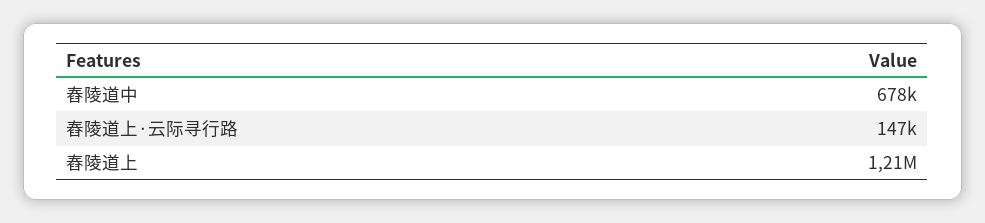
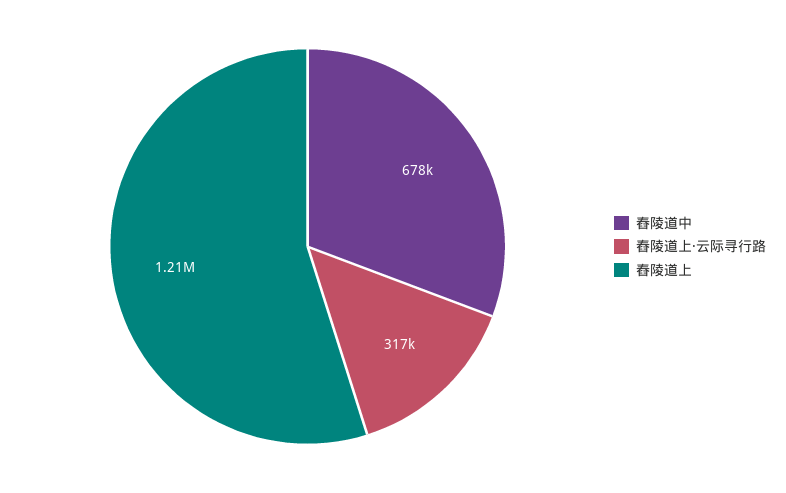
舂陵道上·云际寻行路: 147000 -> 317000

